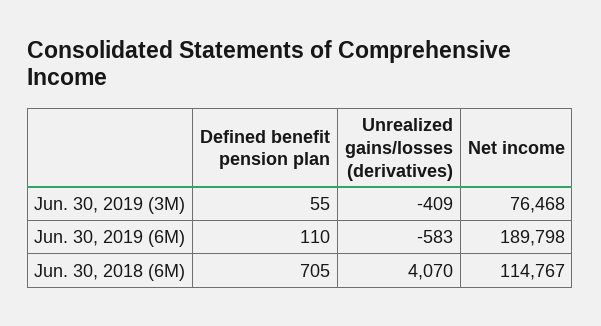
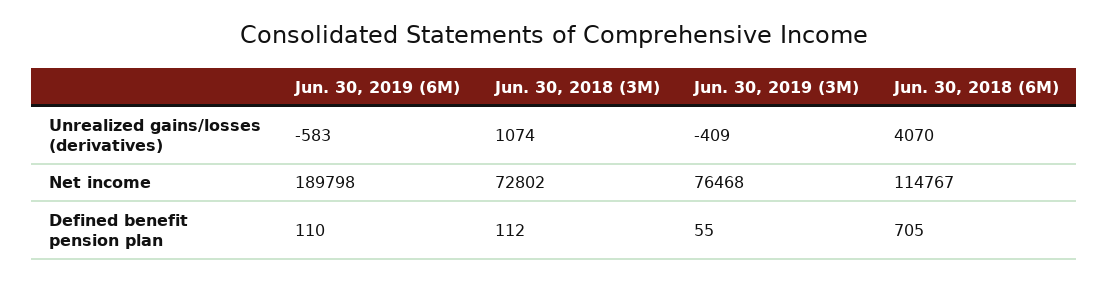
Unrealized gains/losses (derivatives), Jun. 30, 2018 (3M): none -> 1074
Net income, Jun. 30, 2018 (3M): none -> 72802
Defined benefit pension plan, Jun. 30, 2018 (3M): none -> 112

